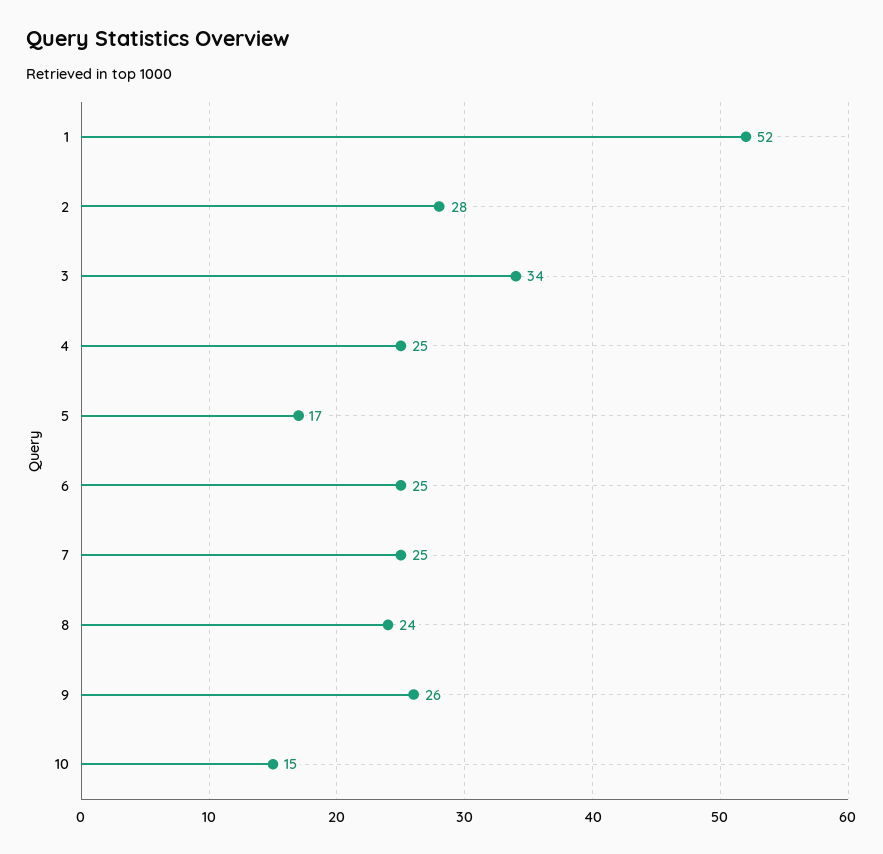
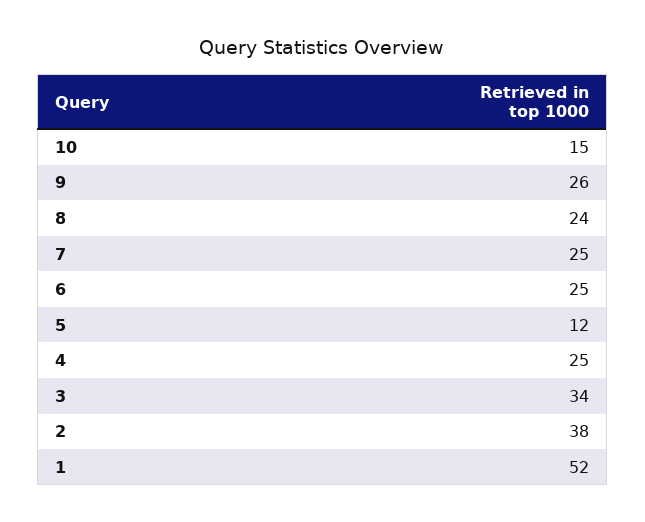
2: 28 -> 38
5: 17 -> 12

